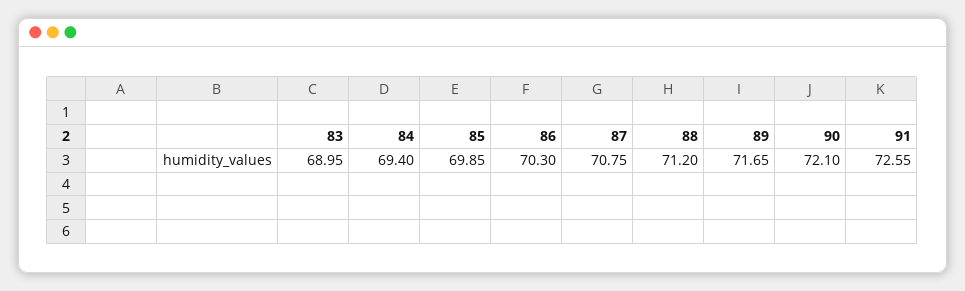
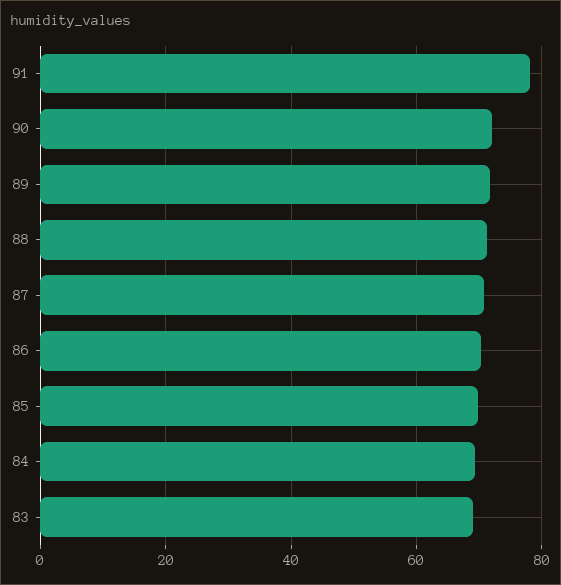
91: 72.55 -> 78

